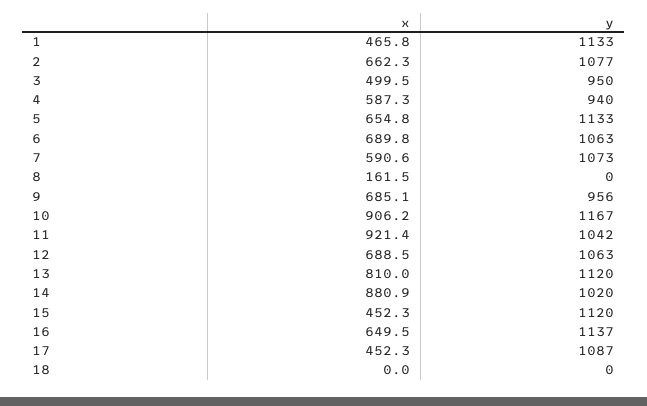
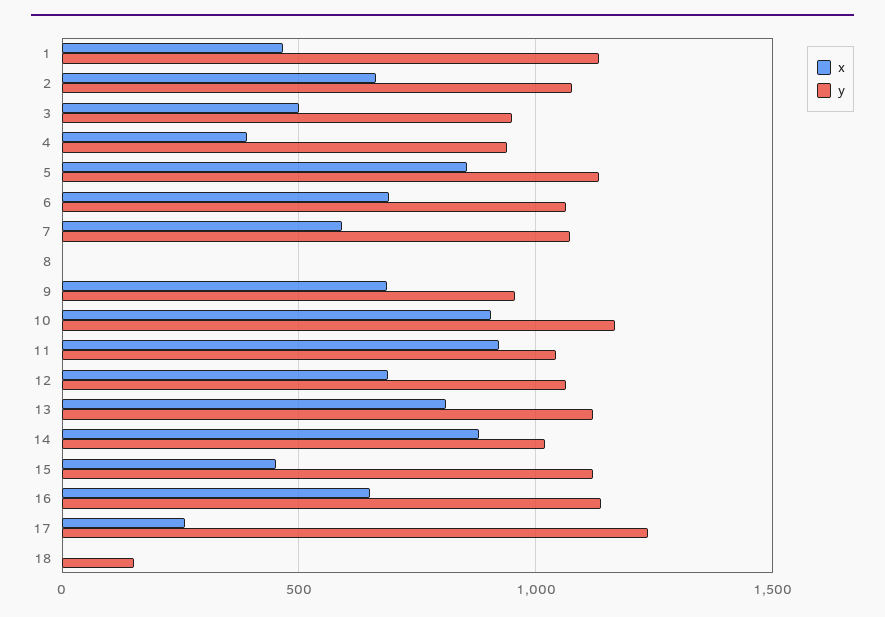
x, 4: 587.3 -> 400
x, 5: 654.8 -> 850
x, 8: 161.5 -> 0
x, 17: 452.3 -> 250
y, 17: 1087 -> 1250
y, 18: 0 -> 150

